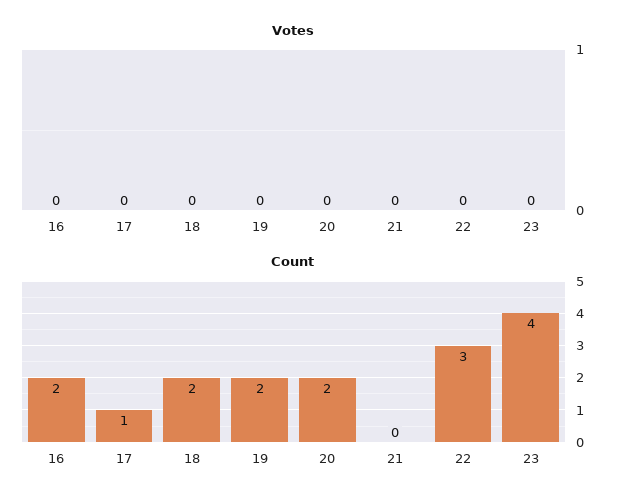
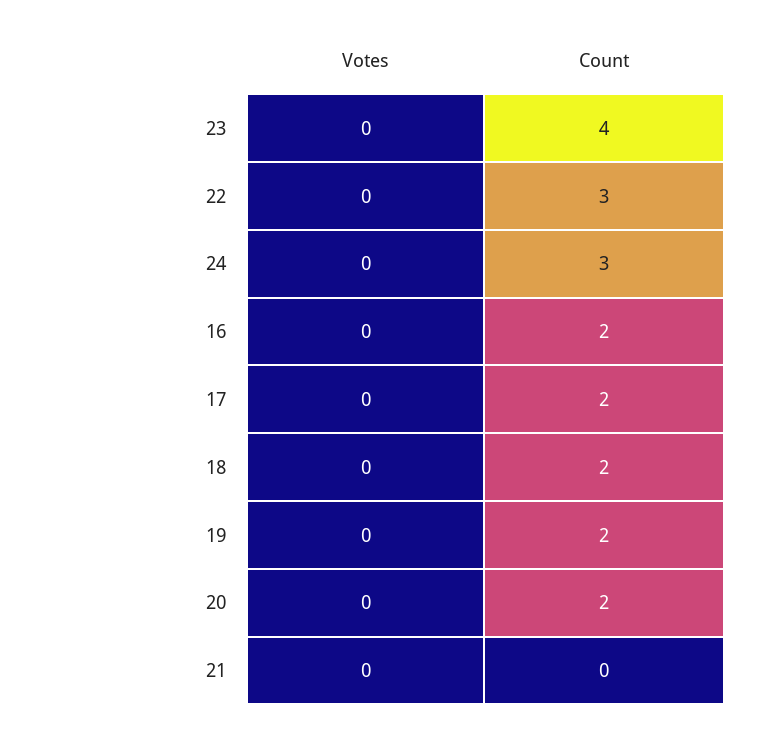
Count, 17: 1 -> 2
Votes, 24: none -> 0
Count, 24: none -> 3

